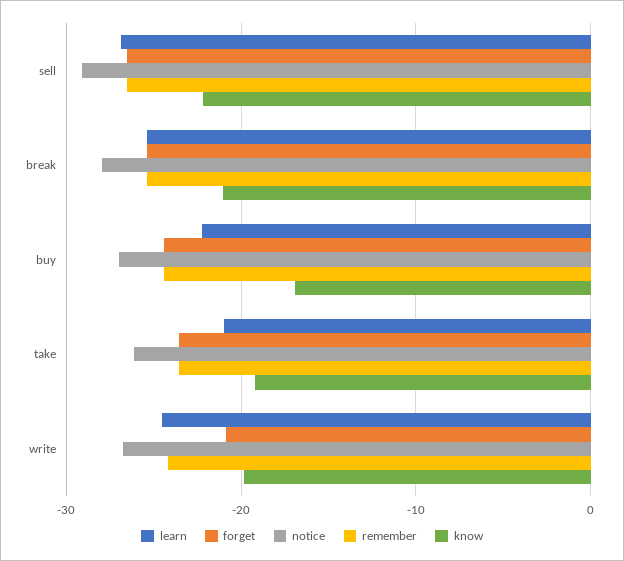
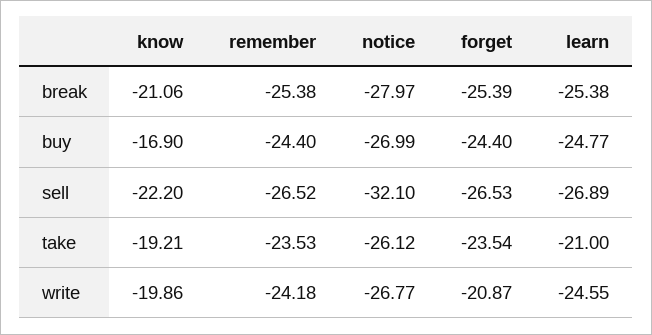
notice, sell: -29 -> -32.1
learn, buy: -22 -> -24.77

